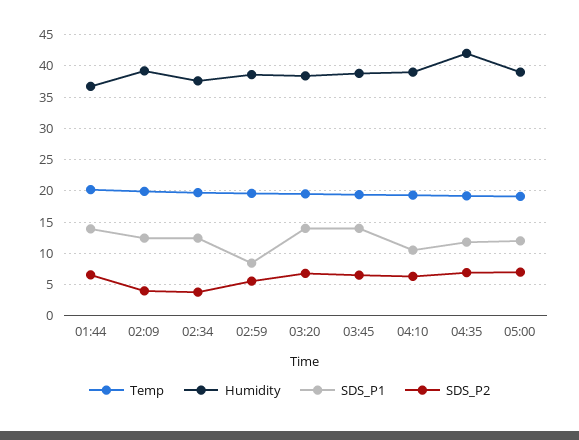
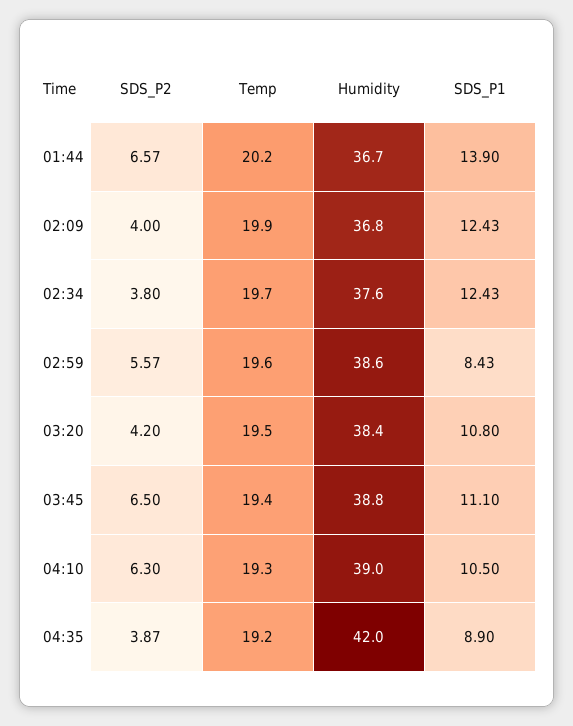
Humidity, 02:09: 39 -> 36.8
SDS_P1, 03:20: 14 -> 10.8
SDS_P2, 03:20: 7 -> 4.2
SDS_P1, 03:45: 14 -> 11.1
SDS_P1, 04:35: 12 -> 8.9
SDS_P2, 04:35: 7 -> 3.87
Temp, 05:00: 19 -> none
Humidity, 05:00: 39 -> none
SDS_P1, 05:00: 12 -> none
SDS_P2, 05:00: 7 -> none

